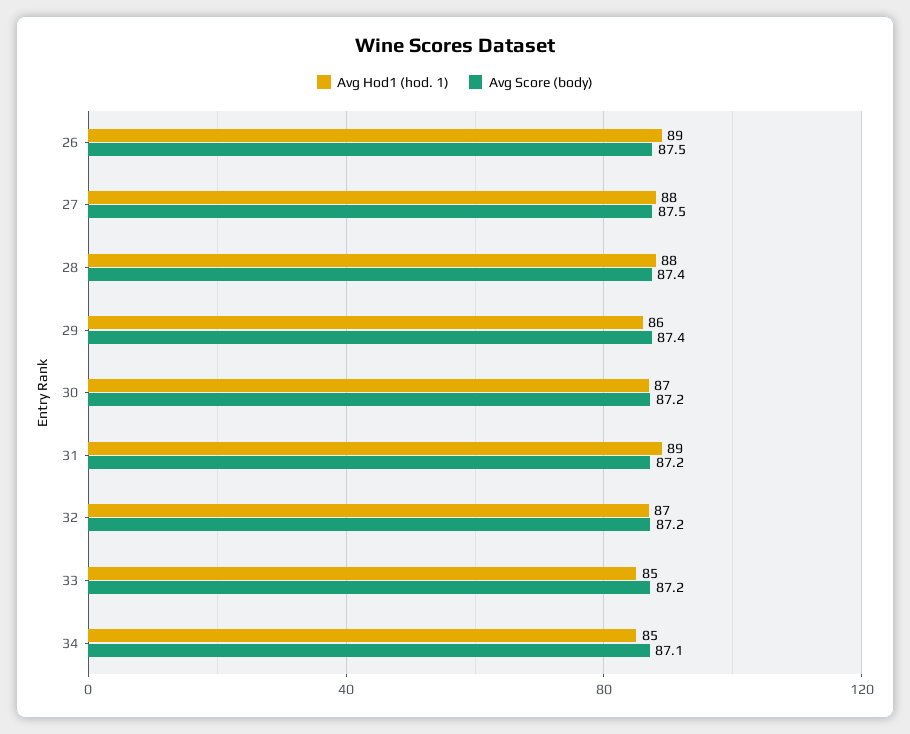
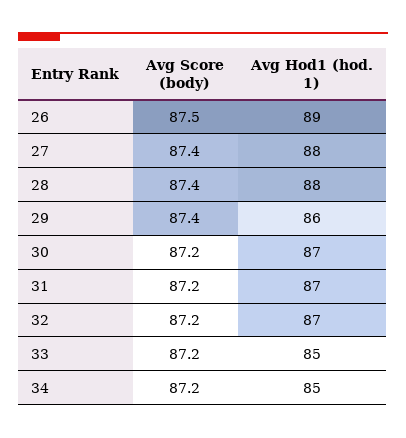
Avg Score (body), 27: 87.5 -> 87.4
Avg Hod1 (hod. 1), 31: 89 -> 87
Avg Score (body), 34: 87.1 -> 87.2

